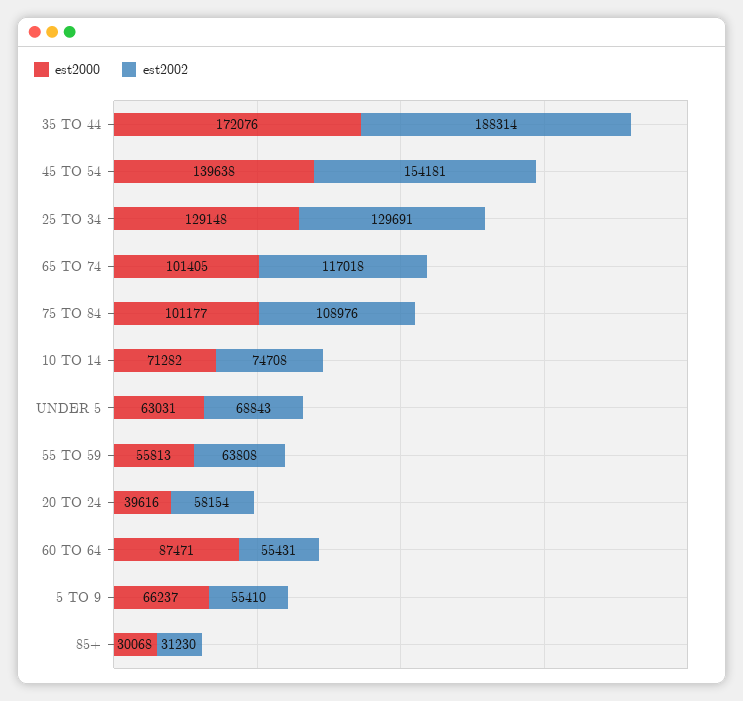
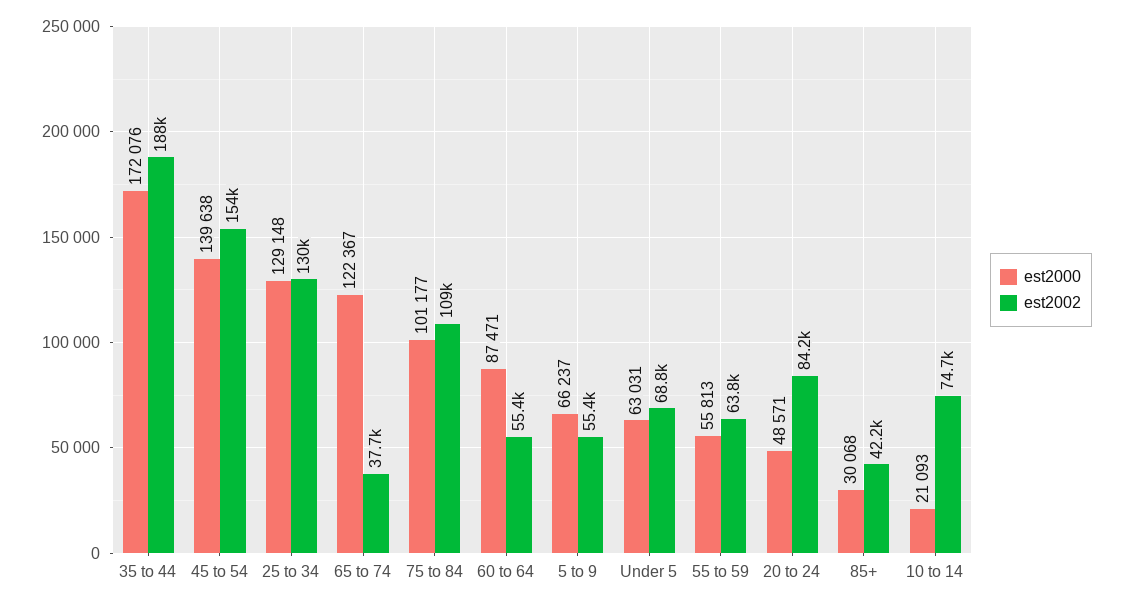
est2000, 65 TO 74: 101405 -> 122367
est2002, 65 TO 74: 117018 -> 37700
est2000, 10 TO 14: 71282 -> 21093
est2000, 20 TO 24: 39616 -> 48571
est2002, 20 TO 24: 58154 -> 84200
est2002, 85+: 31230 -> 42200

